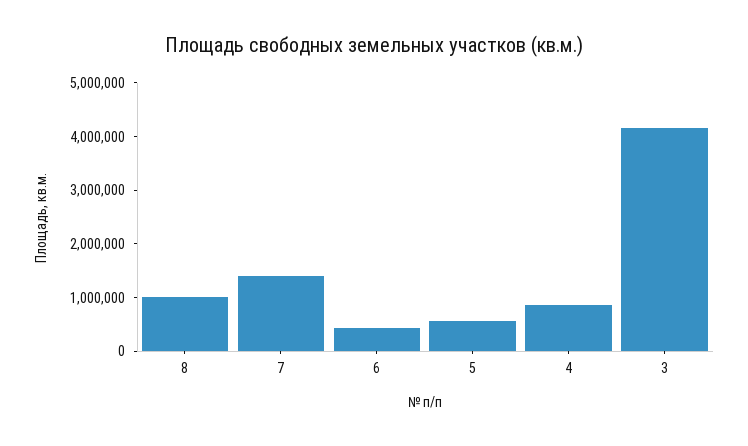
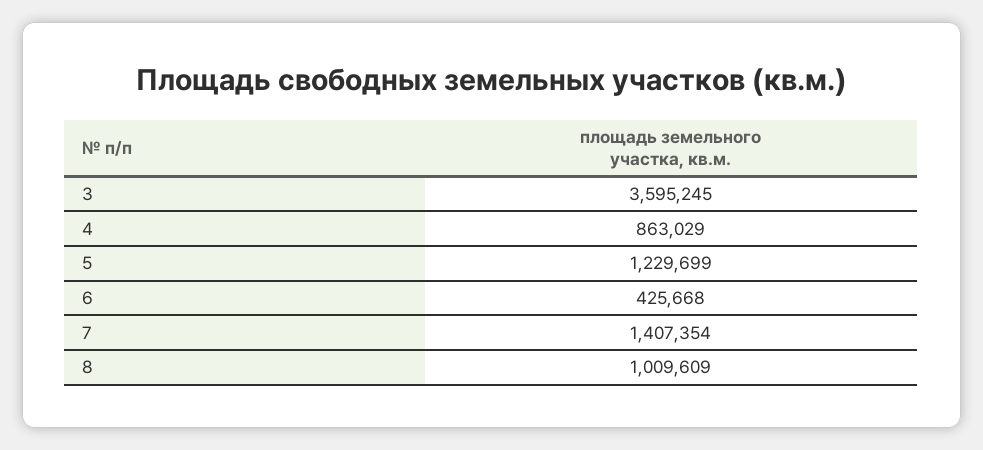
5: 600000 -> 1229699
3: 4200000 -> 3595245

